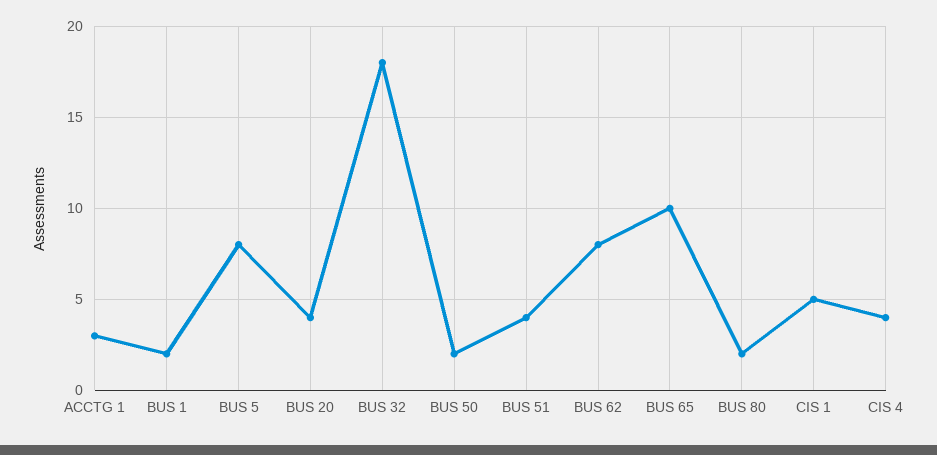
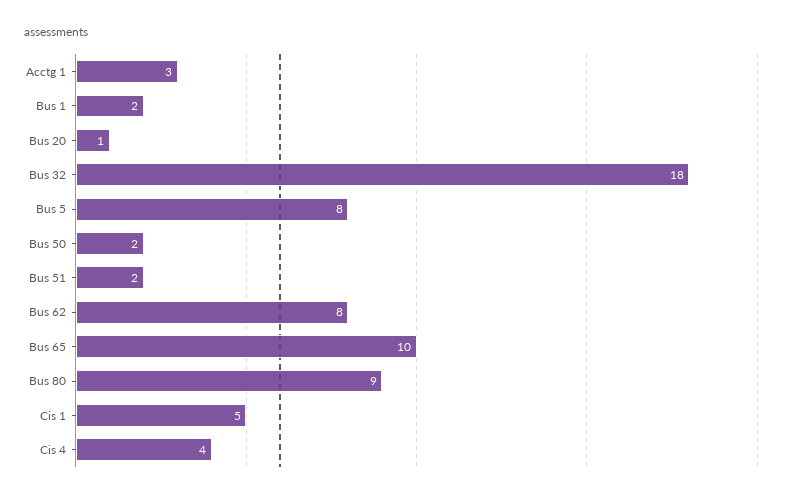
BUS 20: 4 -> 1
BUS 51: 4 -> 2
BUS 80: 2 -> 9

